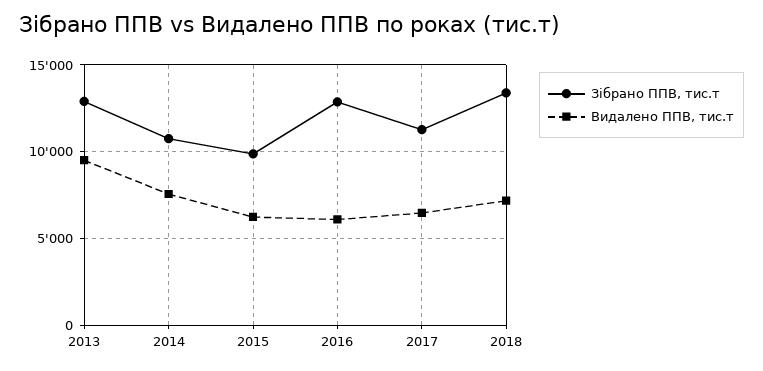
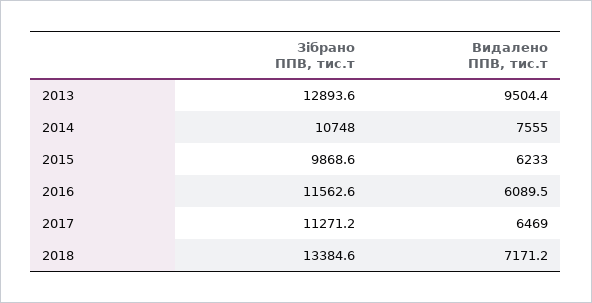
Зібрано ППВ, тис.т, 2016: 13000 -> 11562.6

